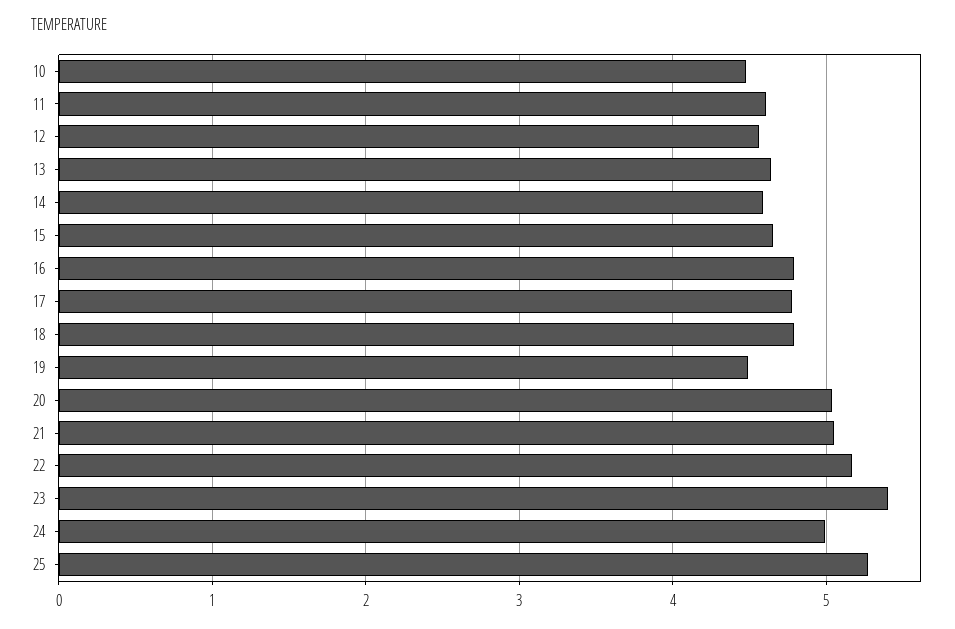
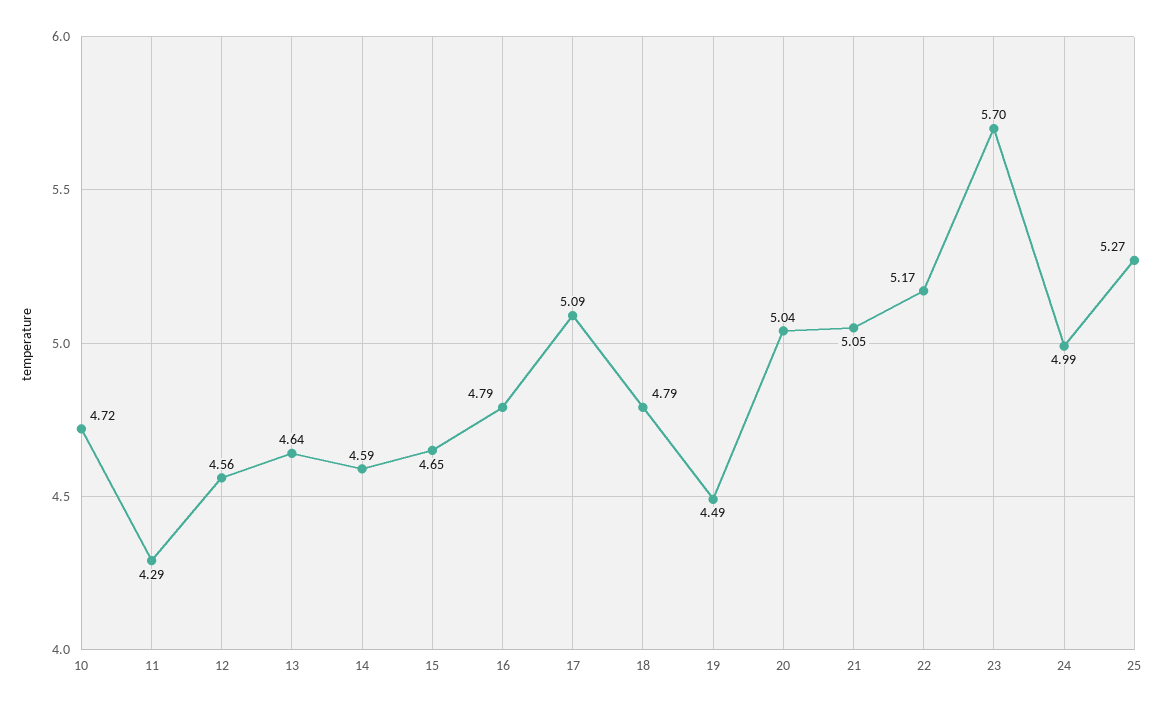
10: 4.5 -> 4.72
11: 4.6 -> 4.29
17: 4.8 -> 5.09
23: 5.4 -> 5.7

